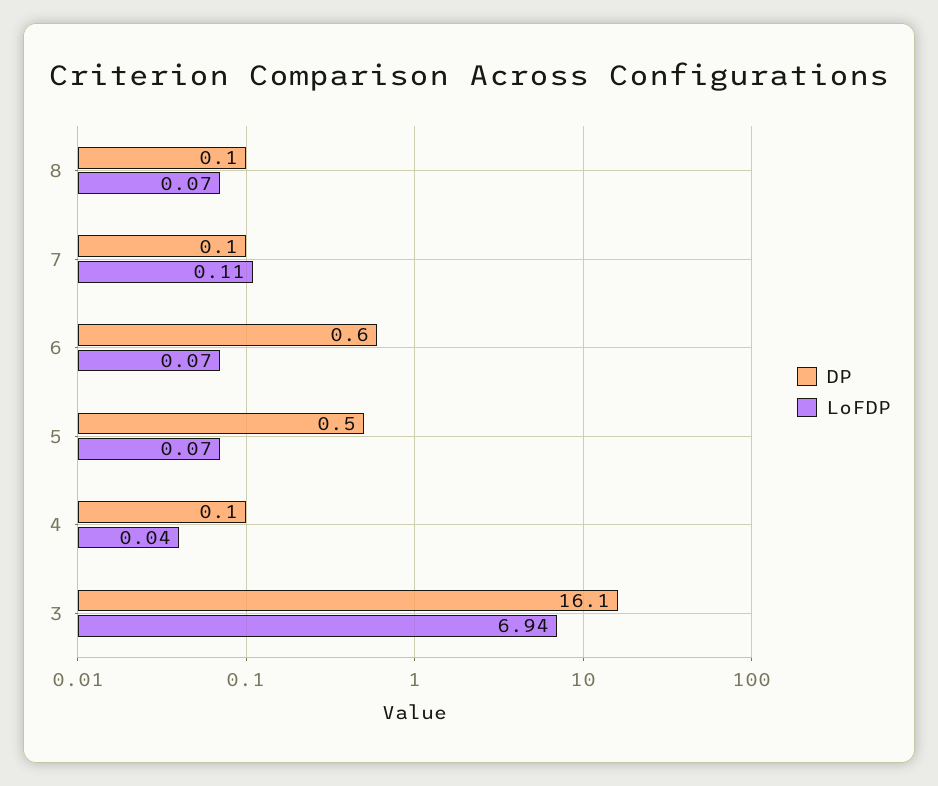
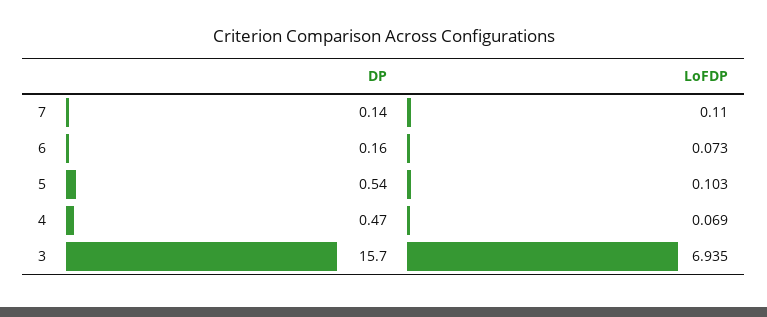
DP, 8: 0.1 -> none
LoFDP, 8: 0.07 -> none
DP, 6: 0.6 -> 0.16
LoFDP, 5: 0.07 -> 0.103
DP, 4: 0.1 -> 0.47
LoFDP, 4: 0.04 -> 0.069
DP, 3: 16.1 -> 15.7

